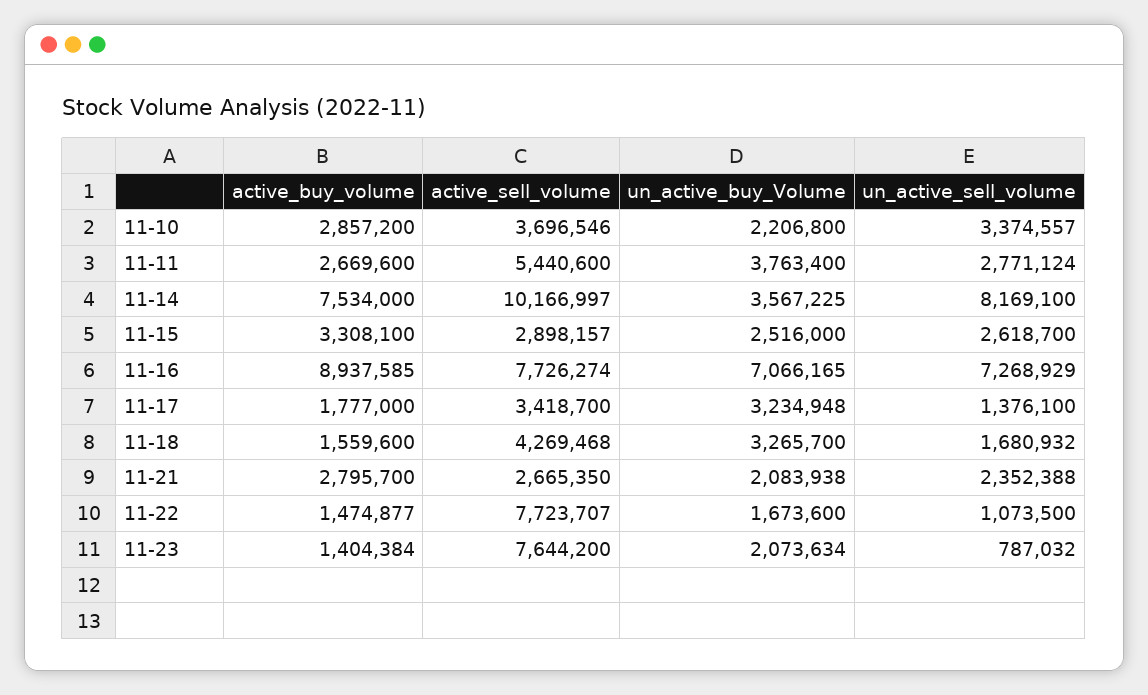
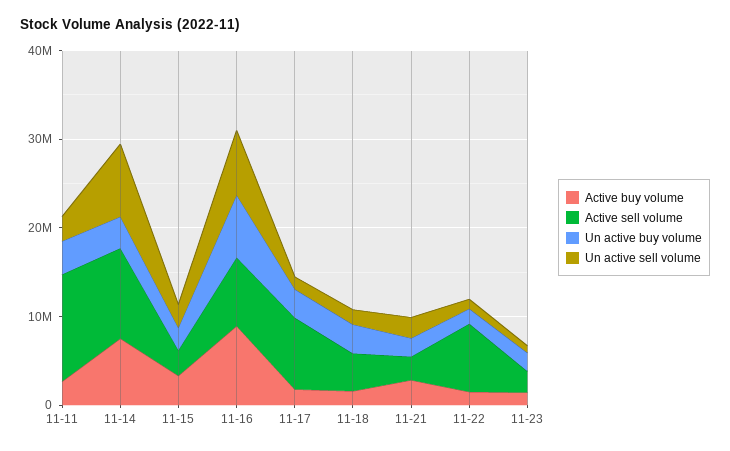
active_buy_volume, 11-10: 2857200 -> none
active_sell_volume, 11-10: 3696546 -> none
un_active_buy_Volume, 11-10: 2206800 -> none
un_active_sell_volume, 11-10: 3374557 -> none
active_sell_volume, 11-11: 5440600 -> 12000000
active_sell_volume, 11-17: 3418700 -> 8000000
active_sell_volume, 11-23: 7644200 -> 2000000

